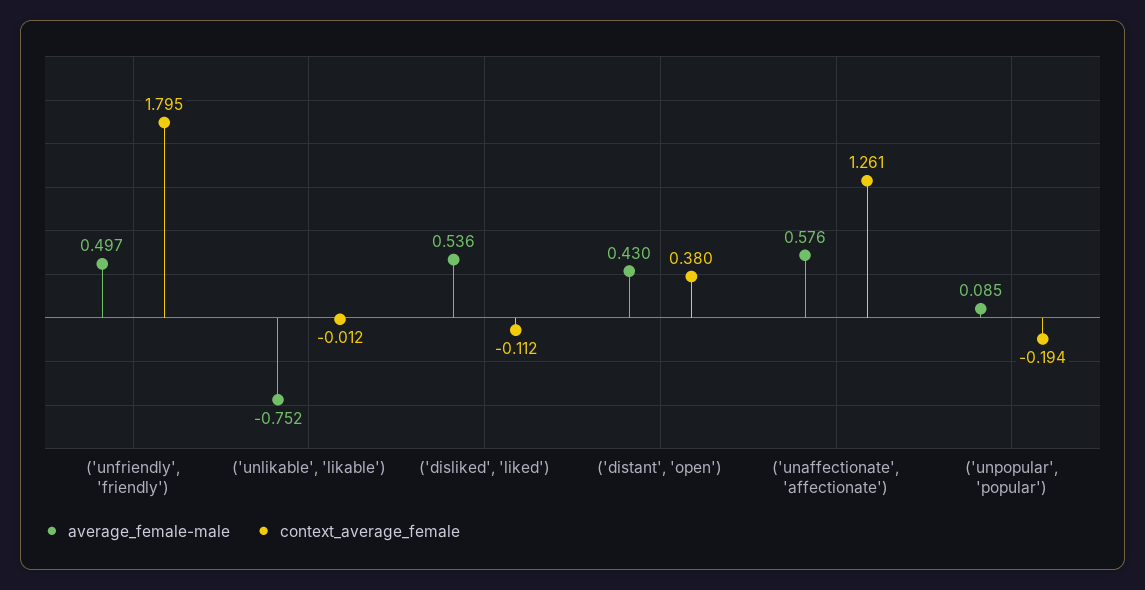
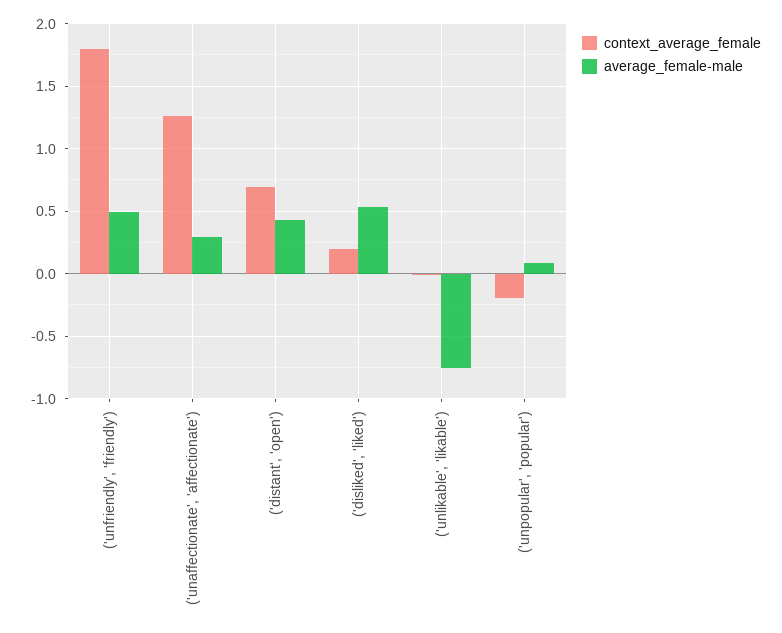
context_average_female, ('disliked', 'liked'): -0.112 -> 0.2
context_average_female, ('distant', 'open'): 0.38 -> 0.7
average_female-male, ('unaffectionate', 'affectionate'): 0.576 -> 0.3

